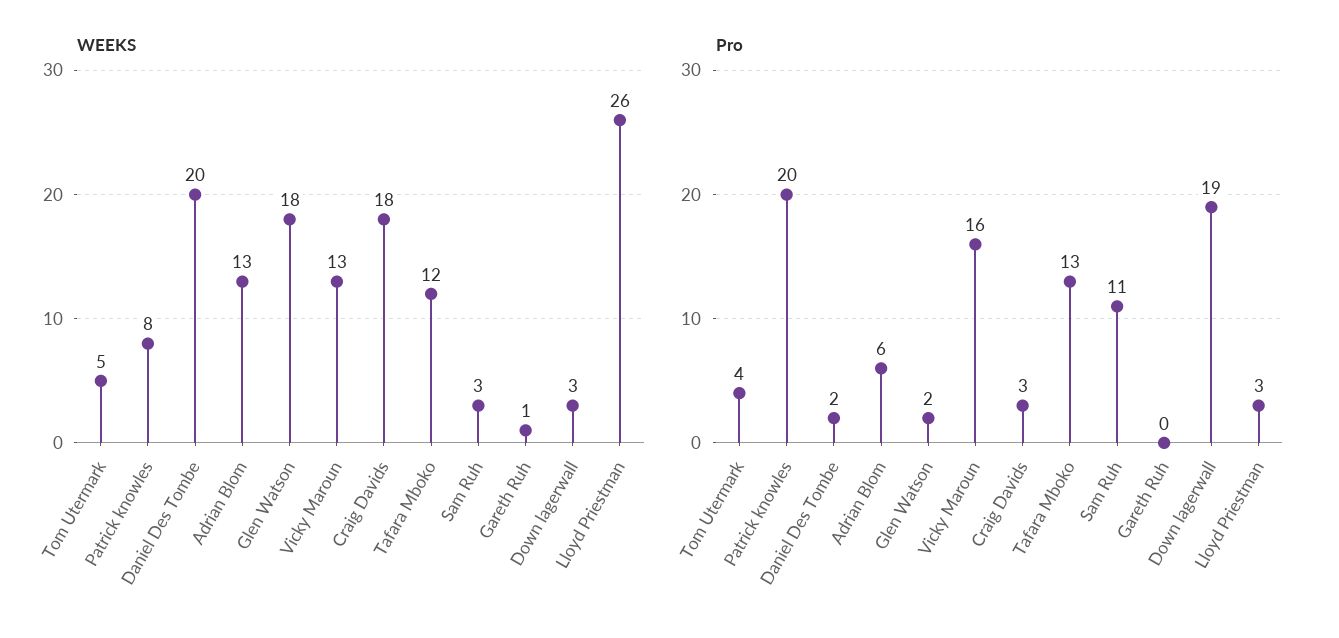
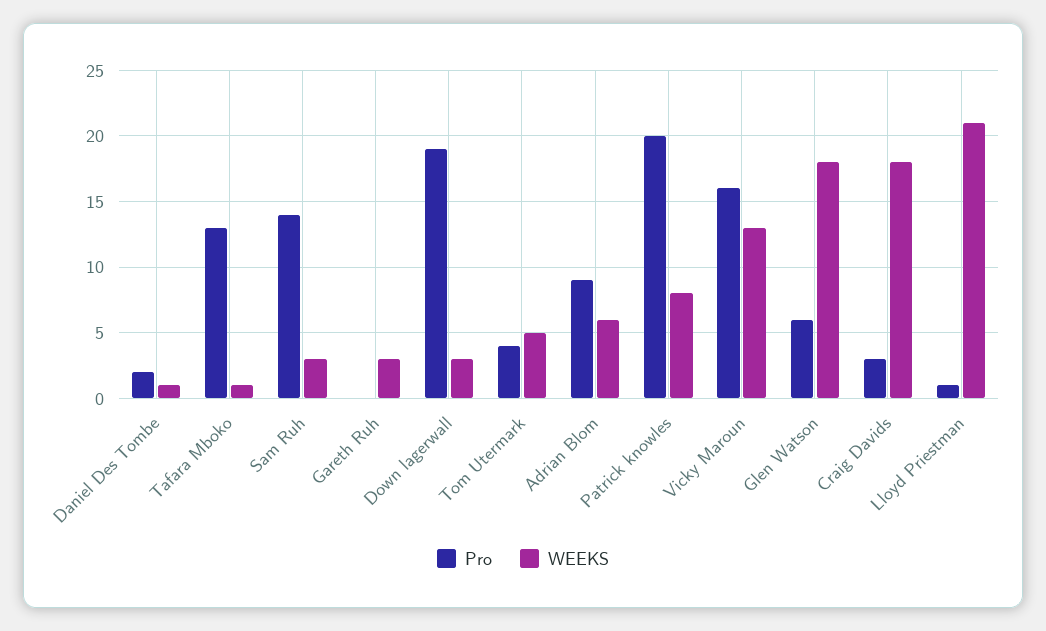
WEEKS, Daniel Des Tombe: 20 -> 1
WEEKS, Adrian Blom: 13 -> 6
WEEKS, Tafara Mboko: 12 -> 1
WEEKS, Gareth Ruh: 1 -> 3
WEEKS, Lloyd Priestman: 26 -> 21
Pro, Adrian Blom: 6 -> 9
Pro, Glen Watson: 2 -> 6
Pro, Sam Ruh: 11 -> 14
Pro, Lloyd Priestman: 3 -> 1

